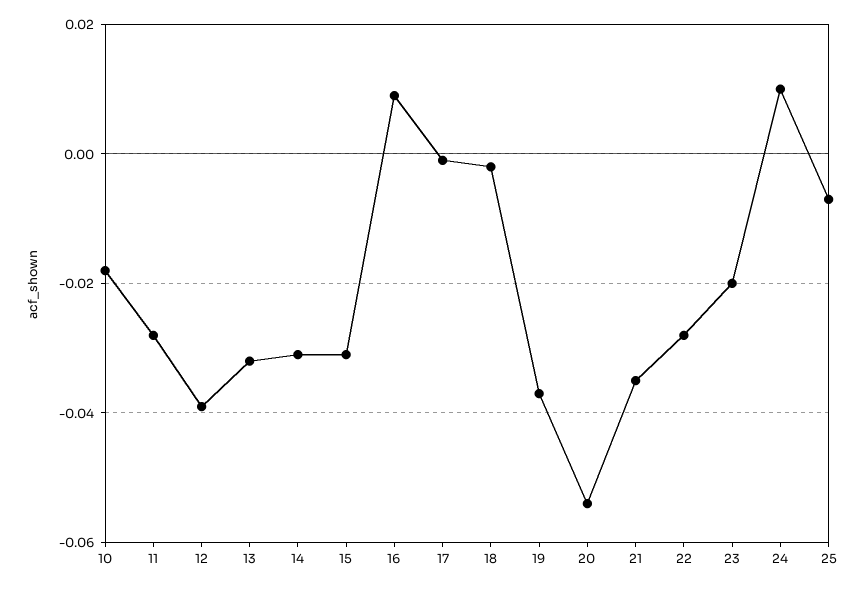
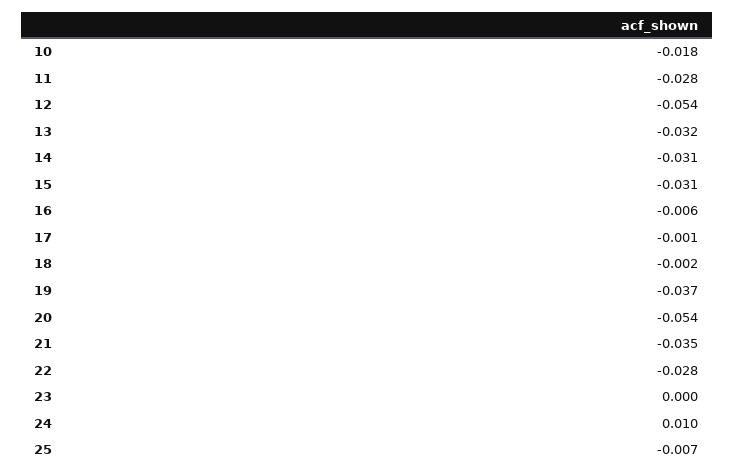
12: -0.04 -> -0.054
16: 0.01 -> -0.006
23: -0.02 -> 0

